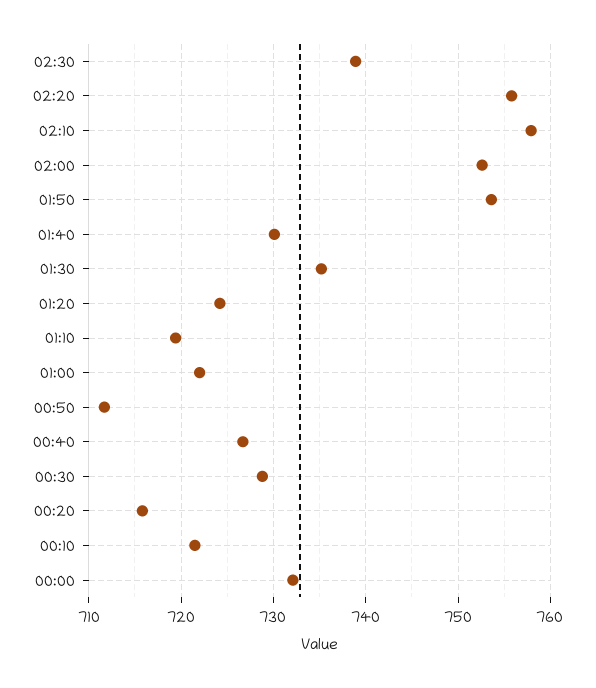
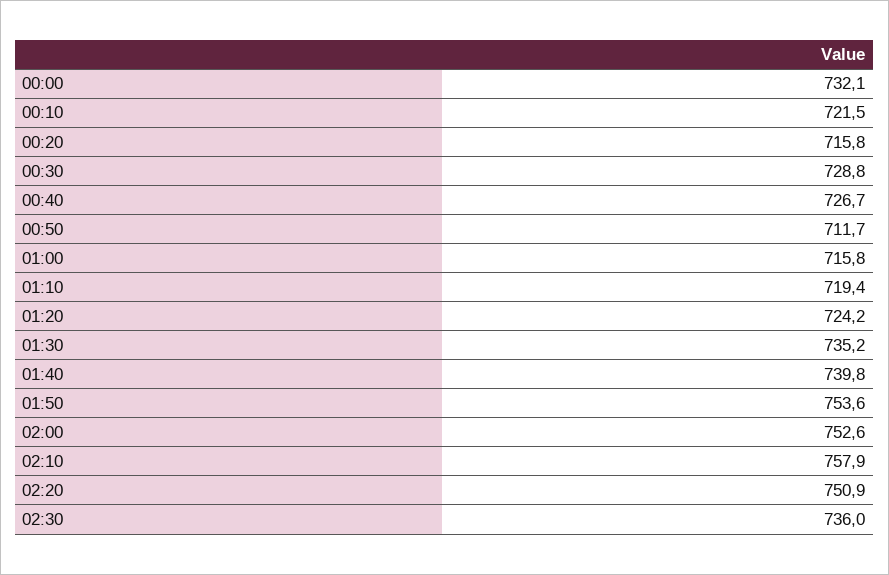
02:30: 739 -> 736
02:20: 756 -> 750.9
01:40: 730 -> 739.8
01:00: 722 -> 715.8

